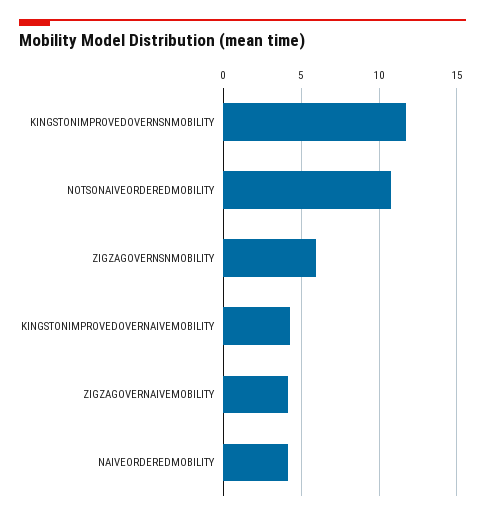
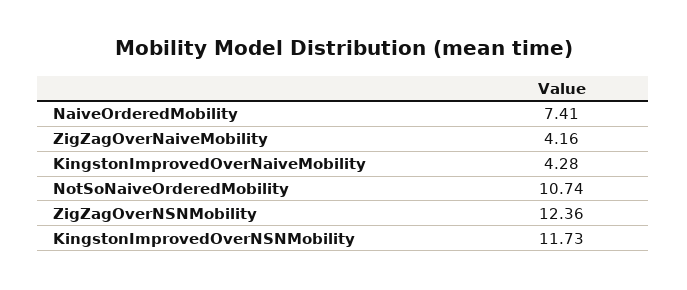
ZIGZAGOVERNSNMOBILITY: 6 -> 12.36
NAIVEORDEREDMOBILITY: 4 -> 7.41

